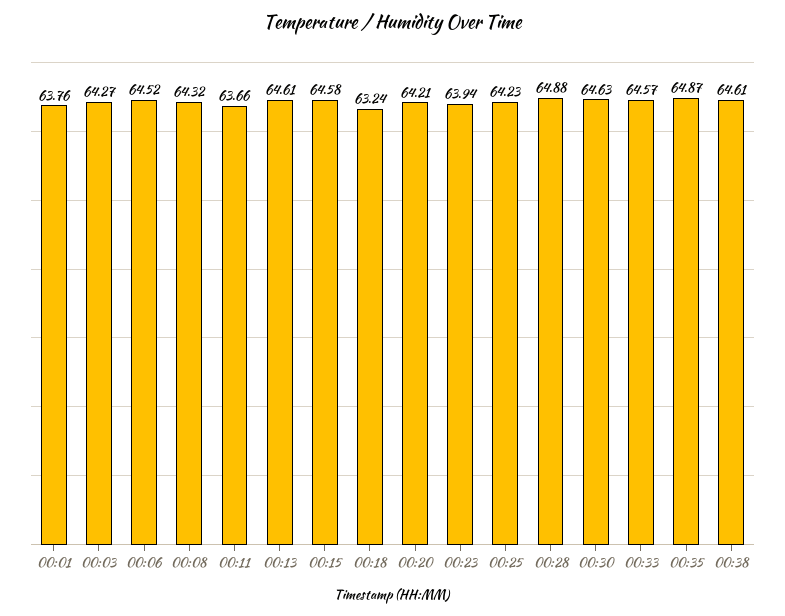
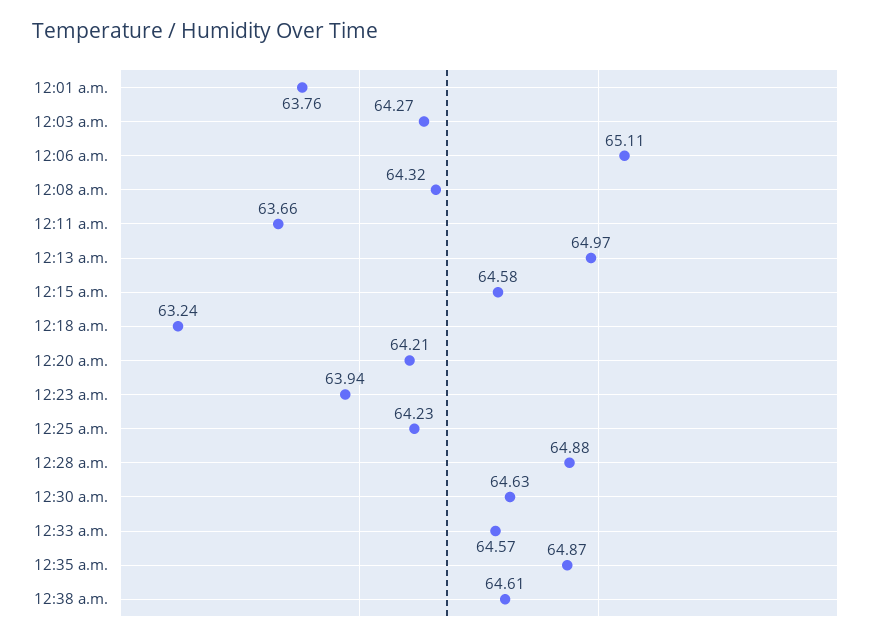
00:06: 64.52 -> 65.11
00:13: 64.61 -> 64.97

